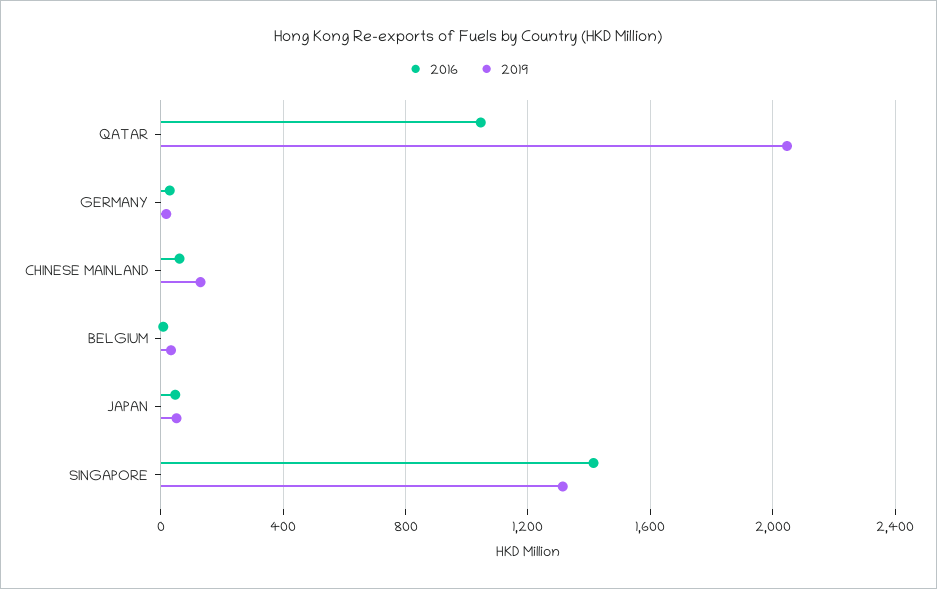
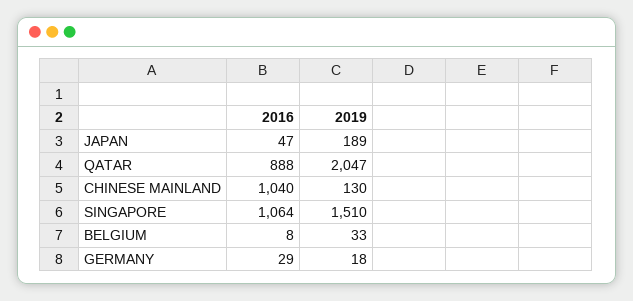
2016, QATAR: 1050 -> 888
2016, CHINESE MAINLAND: 50 -> 1040
2019, JAPAN: 50 -> 189
2016, SINGAPORE: 1400 -> 1064
2019, SINGAPORE: 1300 -> 1510

